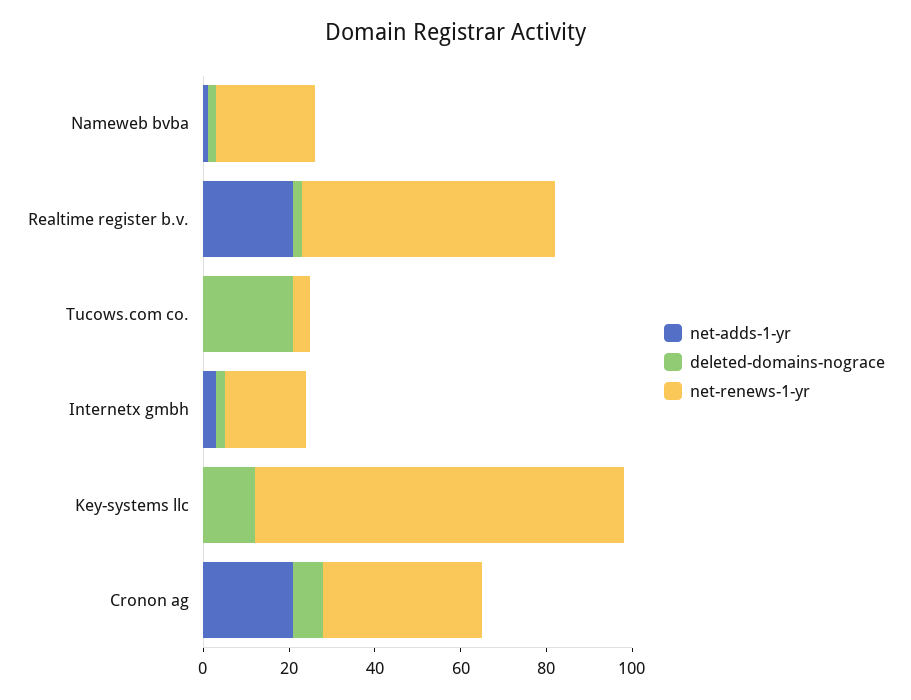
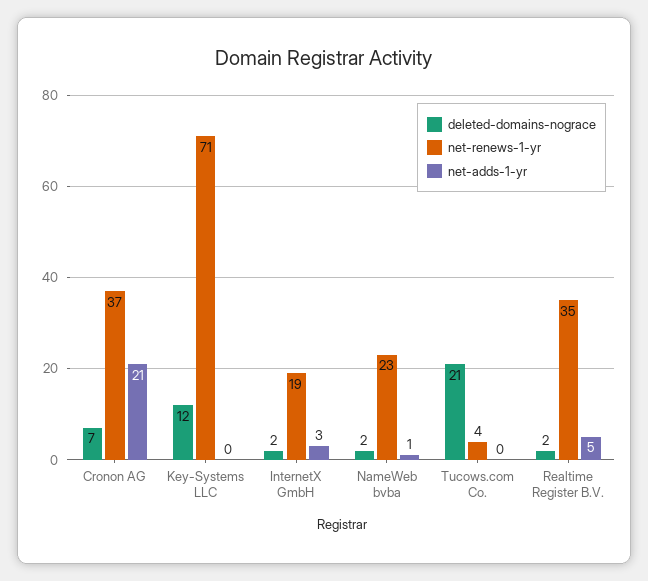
net-adds-1-yr, Realtime register b.v.: 20 -> 5
net-renews-1-yr, Realtime register b.v.: 60 -> 35
net-renews-1-yr, Key-systems llc: 85 -> 71

